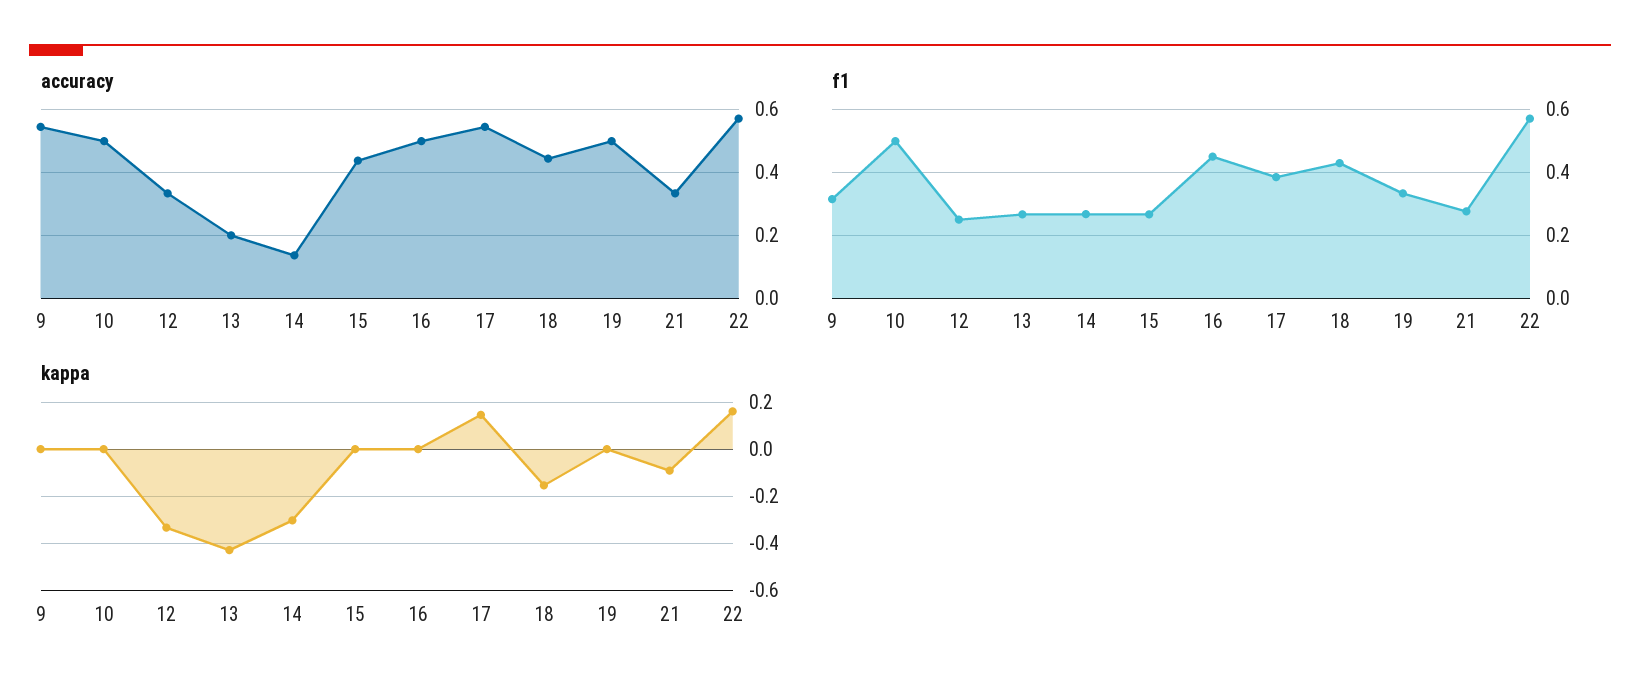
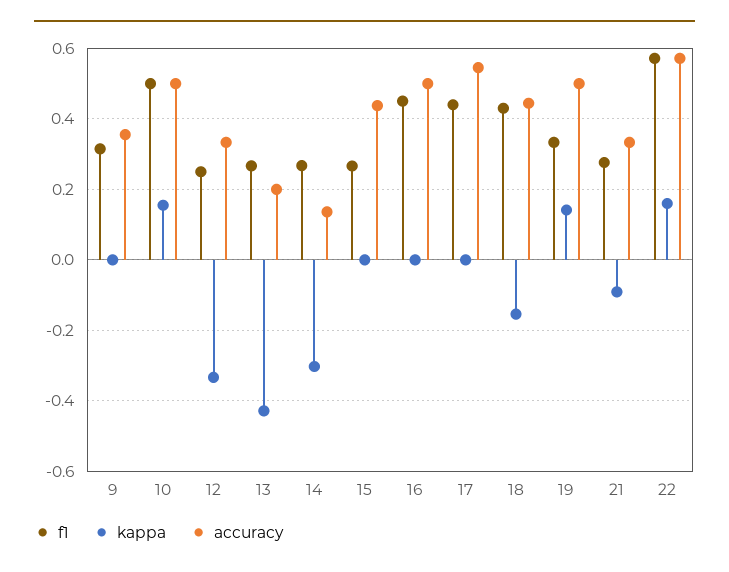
accuracy, 9: 0.54 -> 0.36
f1, 17: 0.38 -> 0.44
kappa, 10: 0 -> 0.16
kappa, 17: 0.15 -> 0
kappa, 19: 0 -> 0.14

